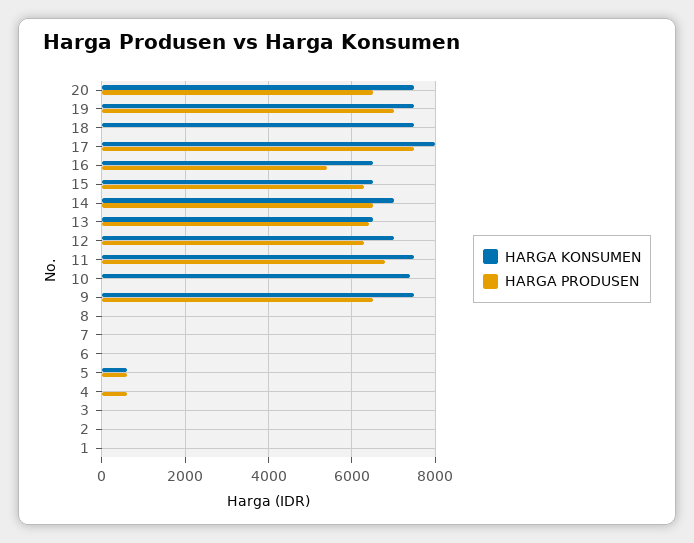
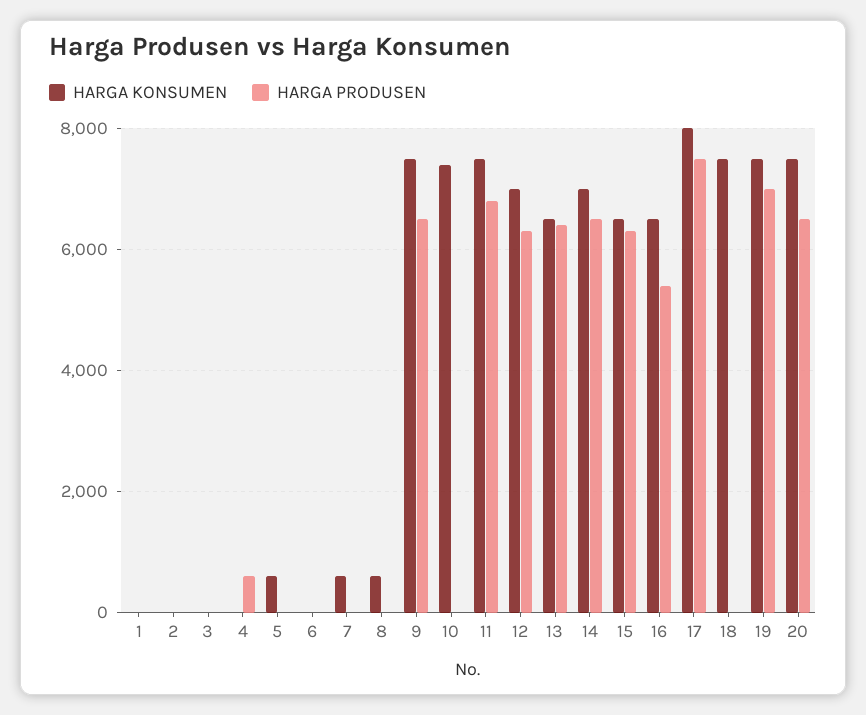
HARGA KONSUMEN, 8: 0 -> 600
HARGA KONSUMEN, 7: 0 -> 600
HARGA PRODUSEN, 5: 600 -> 0

